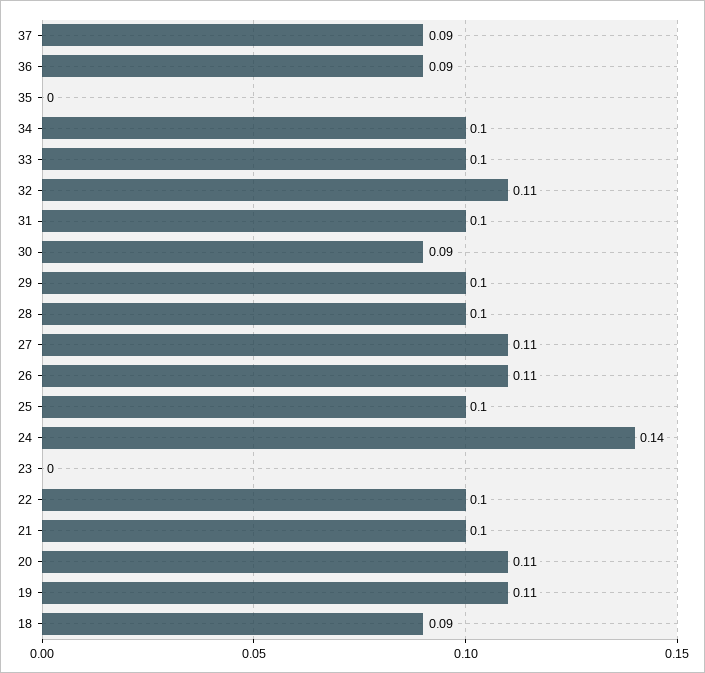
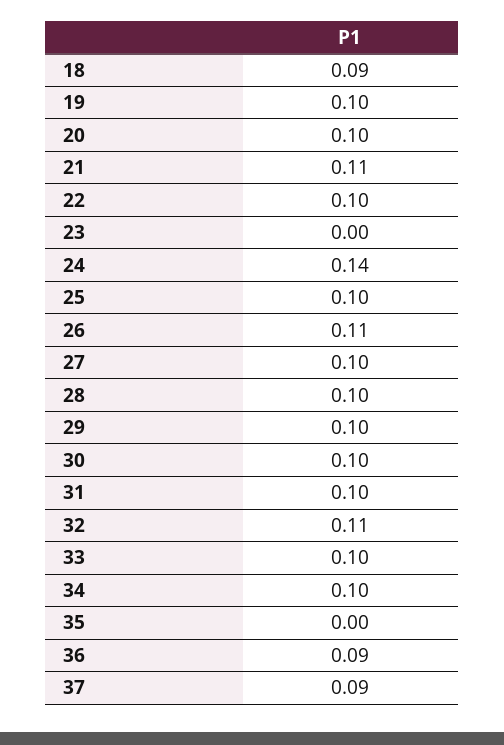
30: 0.09 -> 0.1
27: 0.11 -> 0.1
21: 0.1 -> 0.11
20: 0.11 -> 0.1
19: 0.11 -> 0.1

